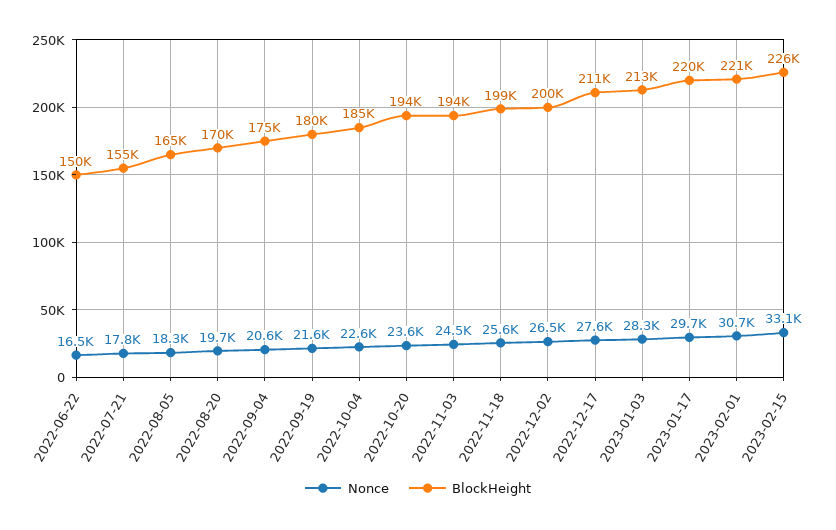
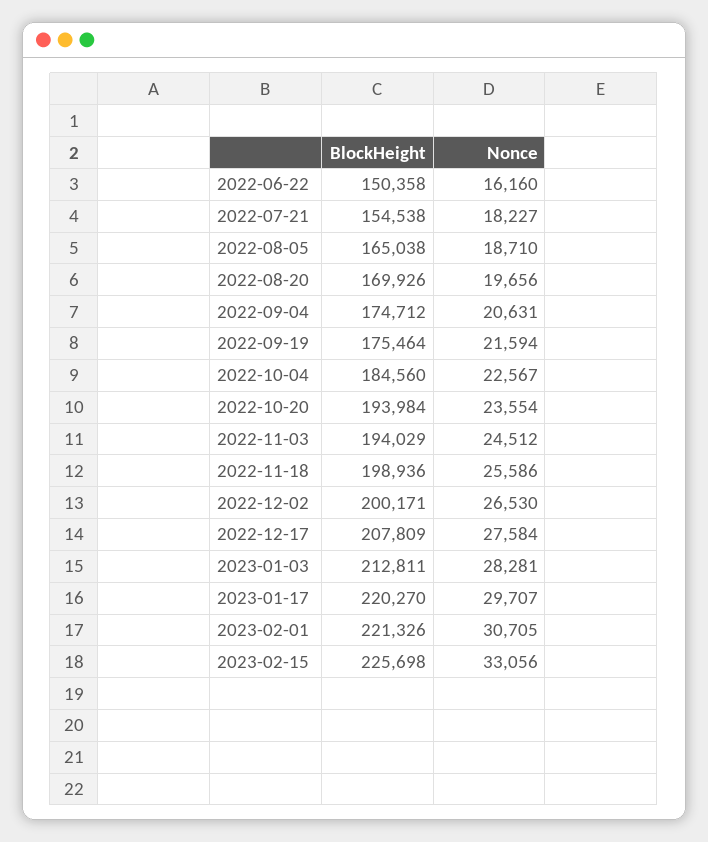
Nonce, 2022-06-22: 16500 -> 16160
Nonce, 2022-07-21: 17800 -> 18227
Nonce, 2022-08-05: 18300 -> 18710
BlockHeight, 2022-09-19: 180000 -> 175464
BlockHeight, 2022-12-17: 211000 -> 207809

